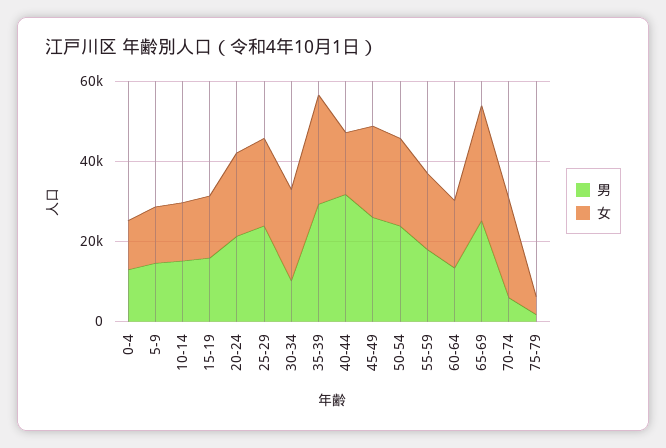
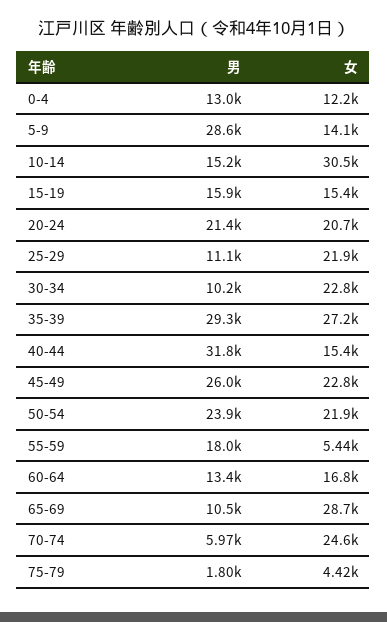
男, 5-9: 15000 -> 28600
女, 10-14: 15000 -> 30500
男, 25-29: 25000 -> 11100
女, 55-59: 20000 -> 5440
男, 65-69: 25000 -> 10500

